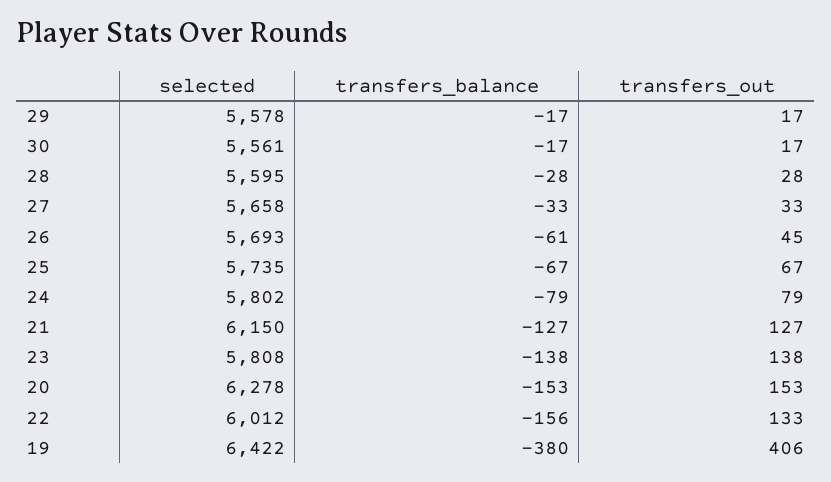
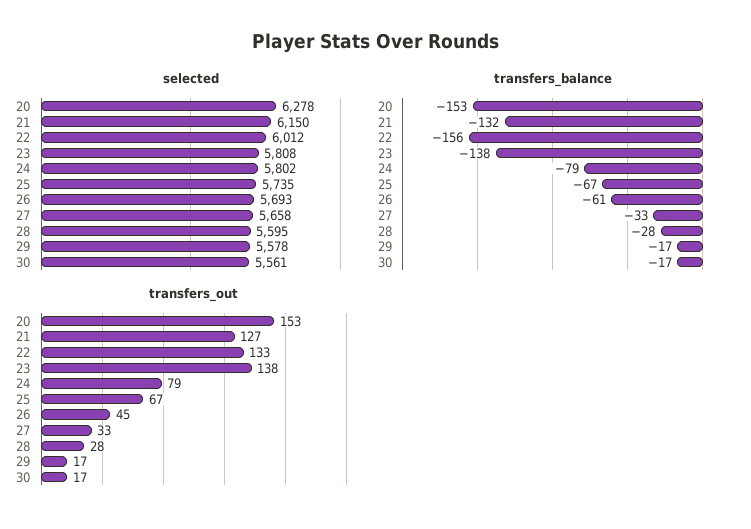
transfers_balance, 21: -127 -> -132
selected, 19: 6422 -> none
transfers_balance, 19: -380 -> none
transfers_out, 19: 406 -> none

